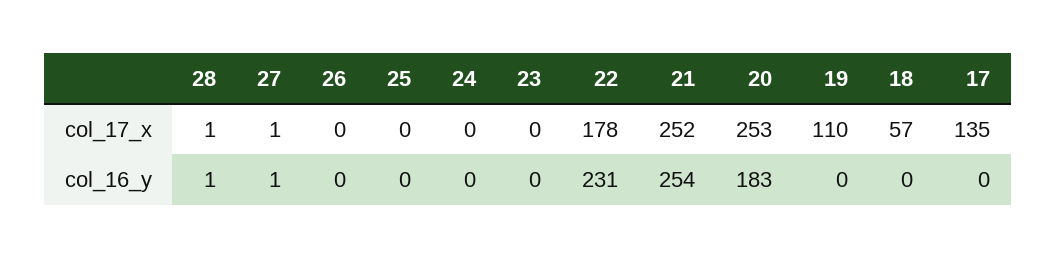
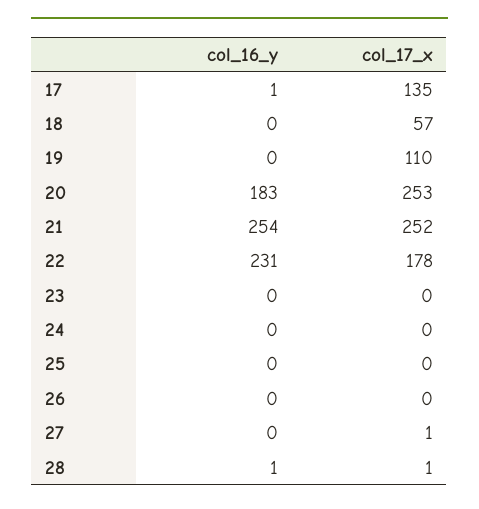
27, col_16_y: 1 -> 0
17, col_16_y: 0 -> 1

